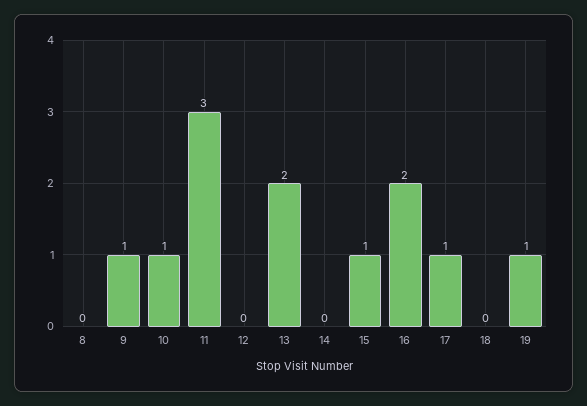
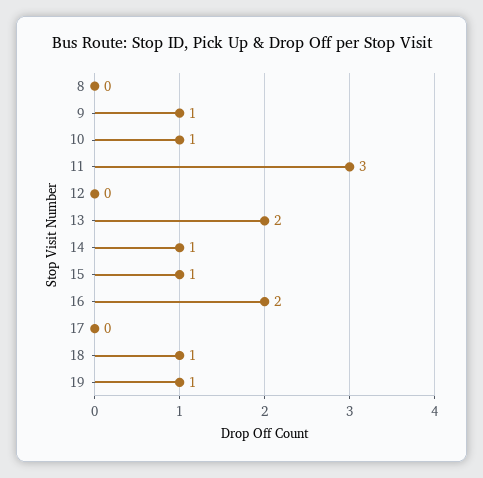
14: 0 -> 1
17: 1 -> 0
18: 0 -> 1

